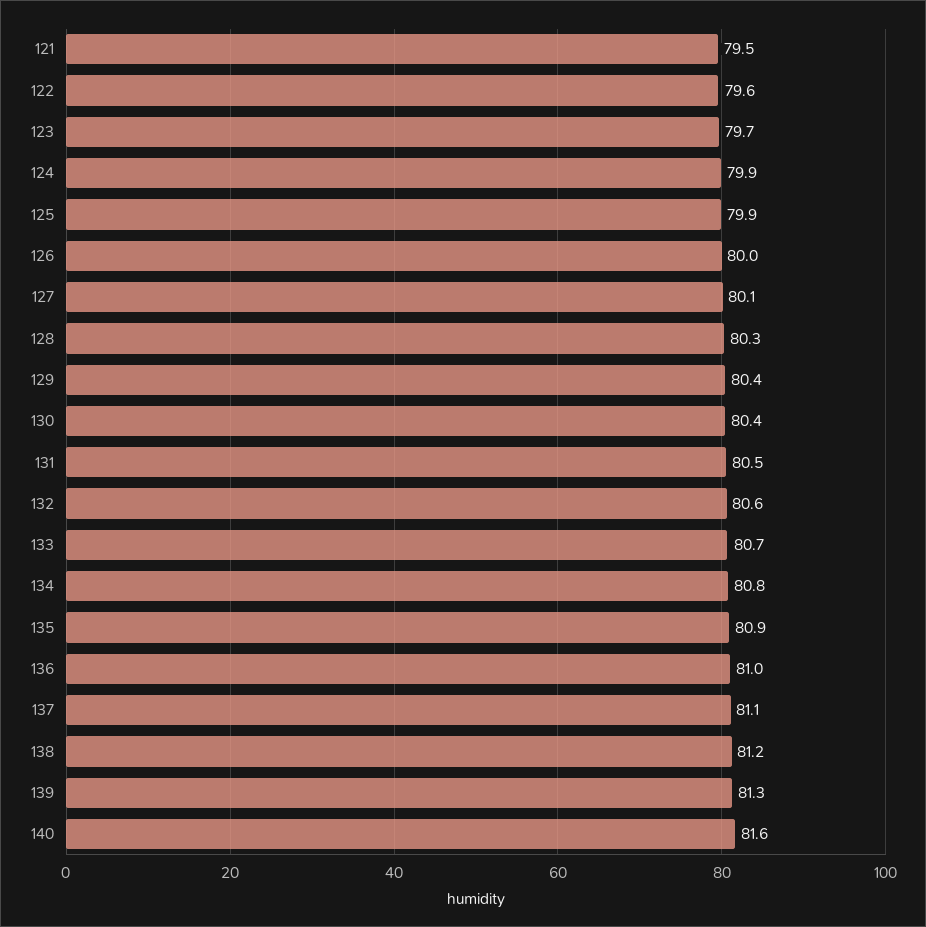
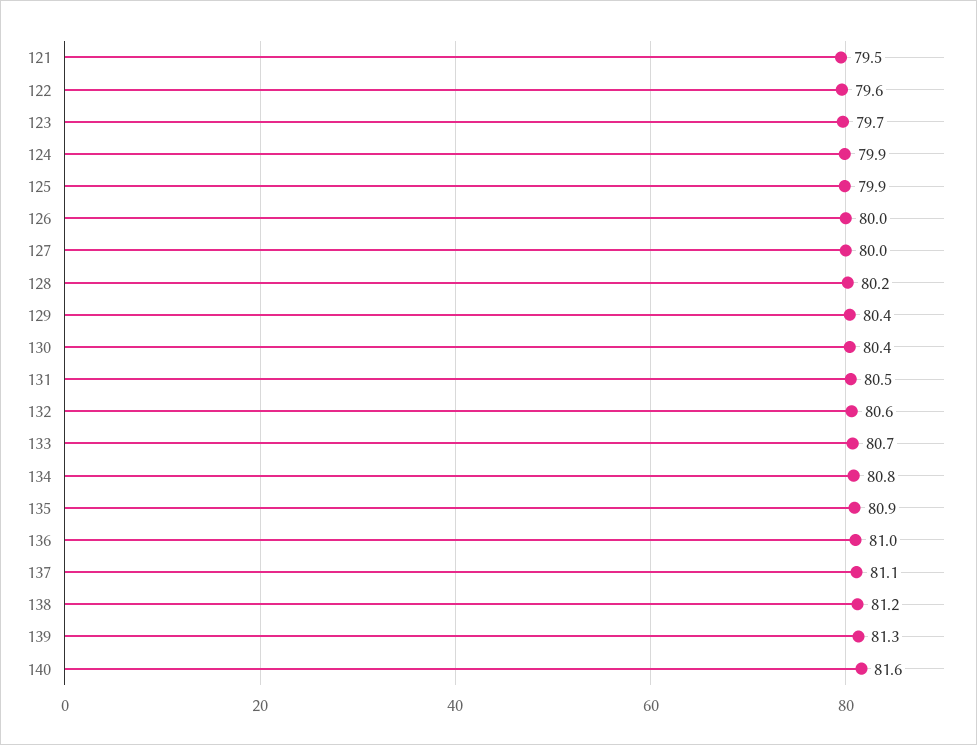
127: 80.1 -> 80
128: 80.3 -> 80.2

